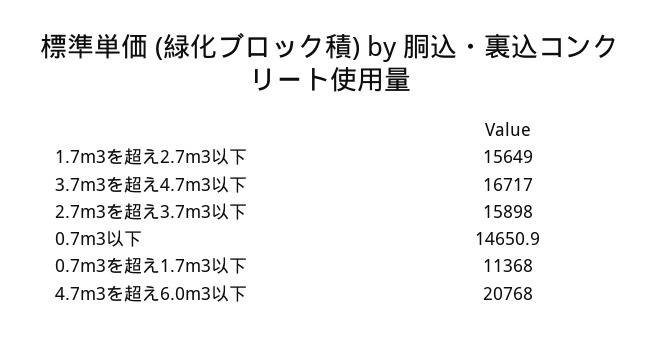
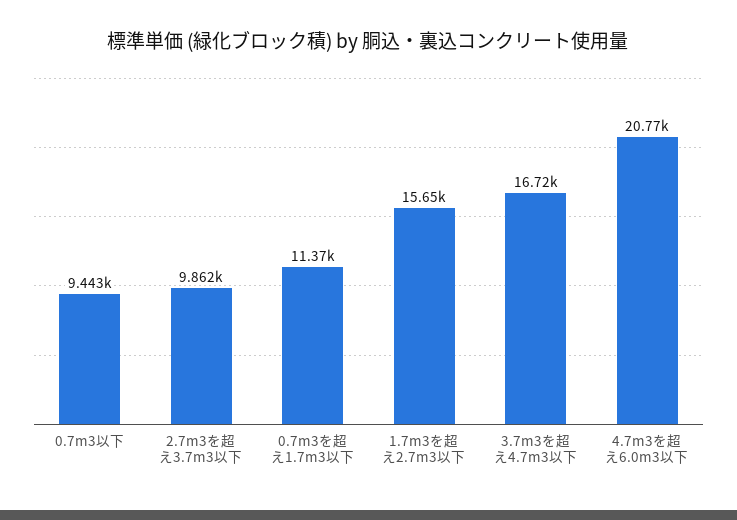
2.7m3を超え3.7m3以下: 15898 -> 9862
0.7m3以下: 14650.9 -> 9443

